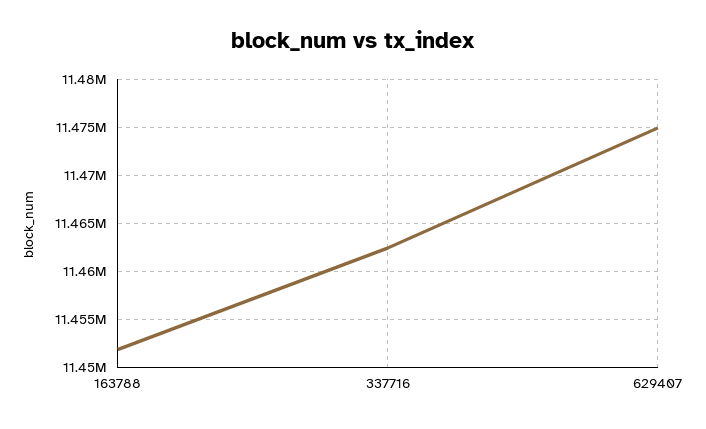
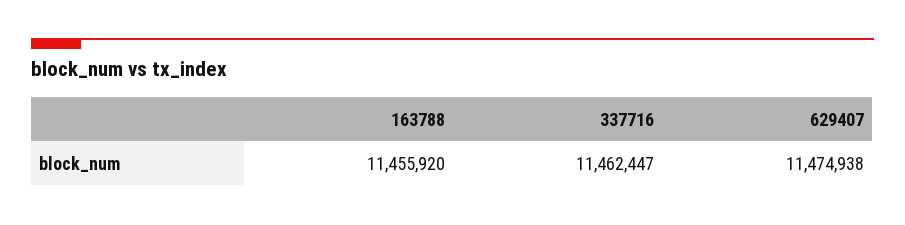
163788: 11452000 -> 11455920

